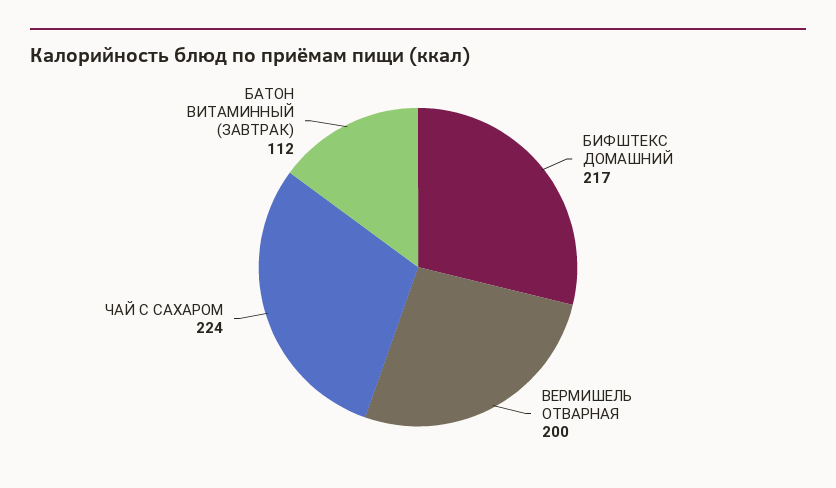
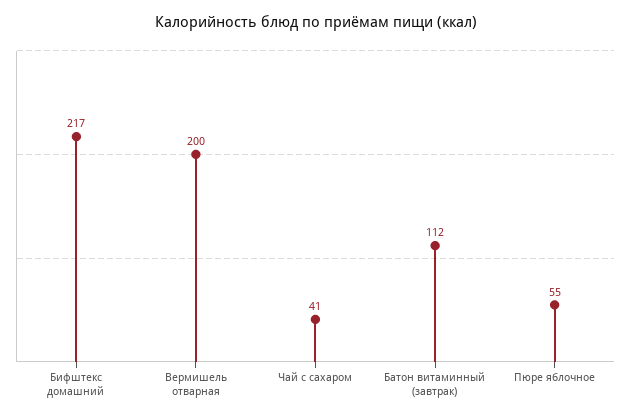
ЧАЙ С САХАРОМ: 224 -> 41
Пюре яблочное: none -> 55

